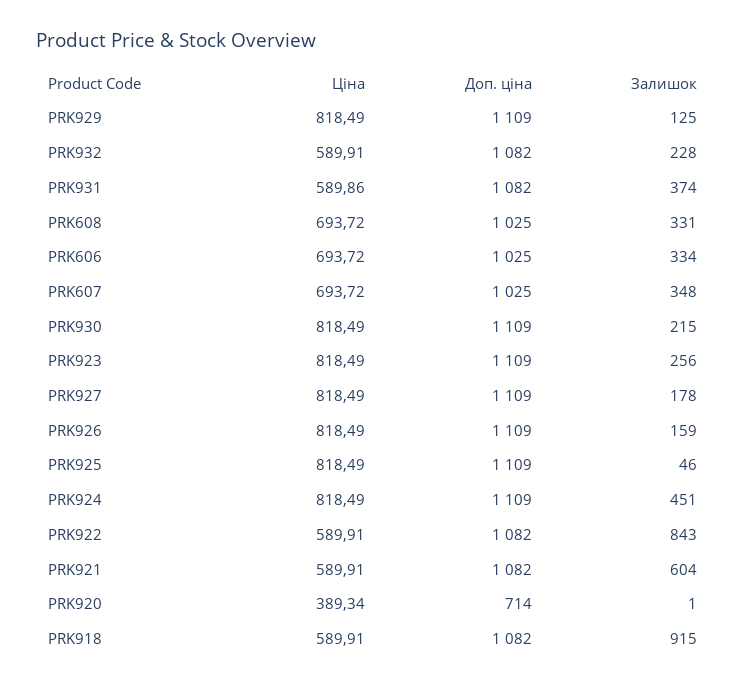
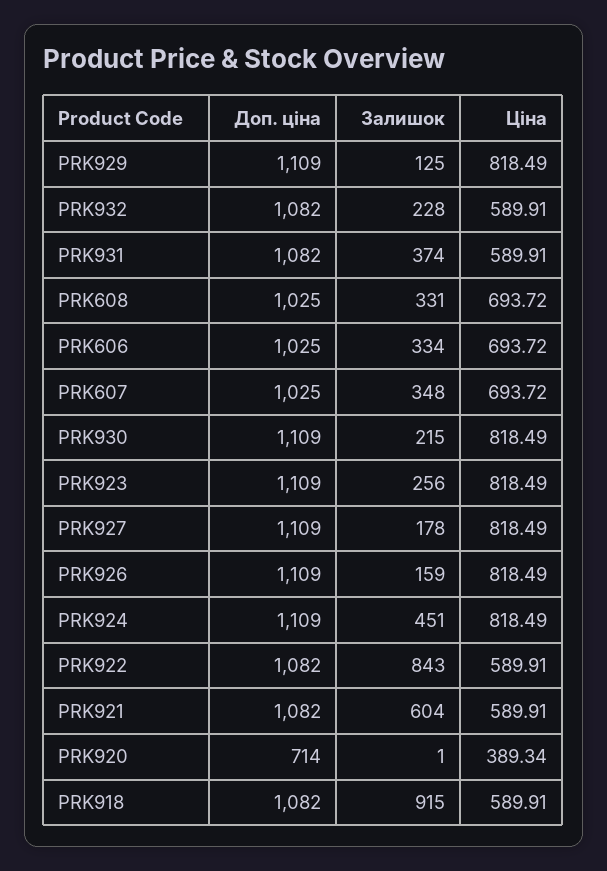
Ціна, PRK931: 589.86 -> 589.91
Ціна, PRK925: 818.49 -> none
Доп. ціна, PRK925: 1109 -> none
Залишок, PRK925: 46 -> none

